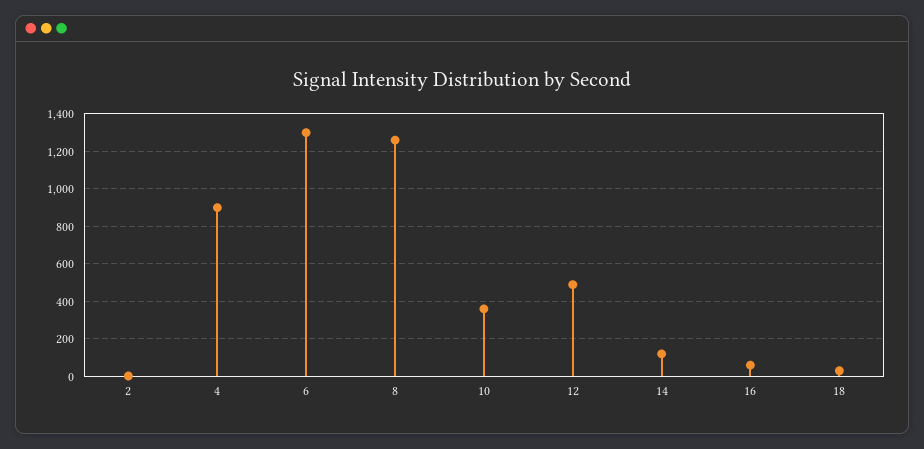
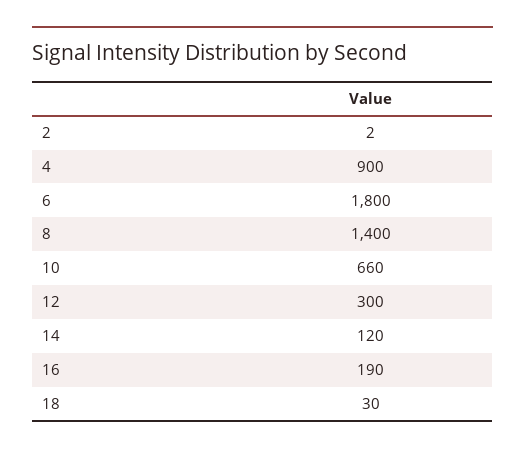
6: 1300 -> 1800
8: 1250 -> 1400
10: 350 -> 660
12: 500 -> 300
16: 50 -> 190

